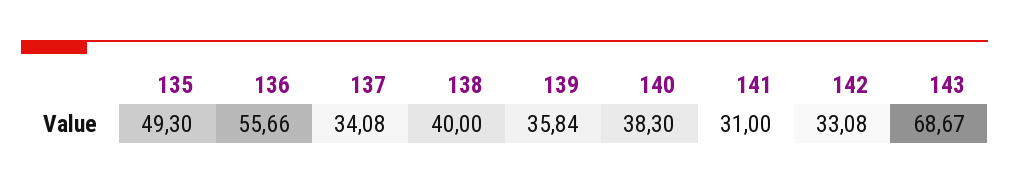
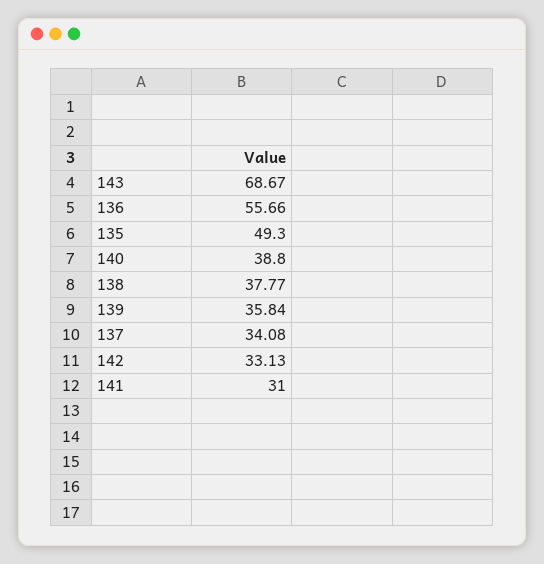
138: 40 -> 37.77
140: 38.3 -> 38.8
142: 33.08 -> 33.13

